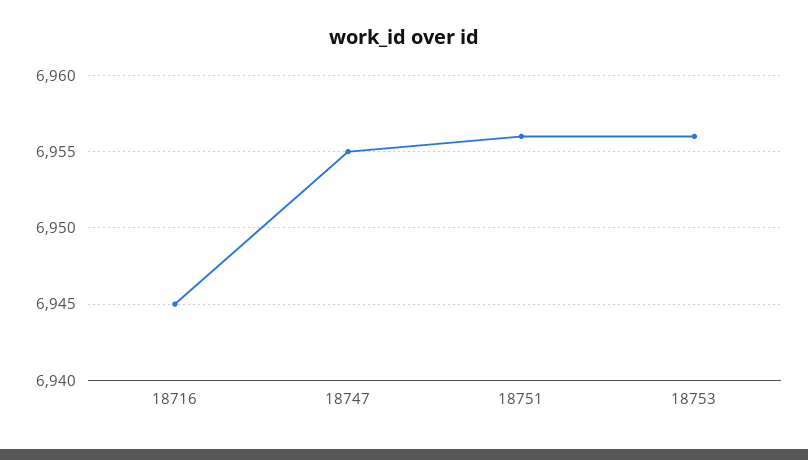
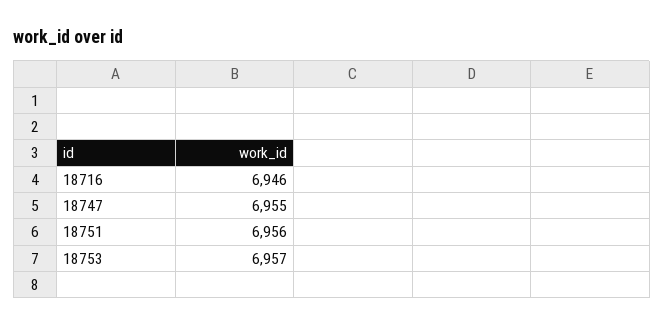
18716: 6945 -> 6946
18753: 6956 -> 6957

